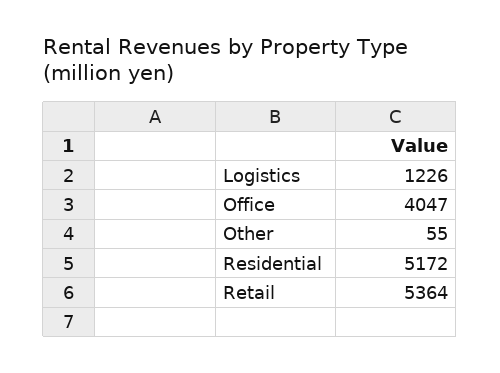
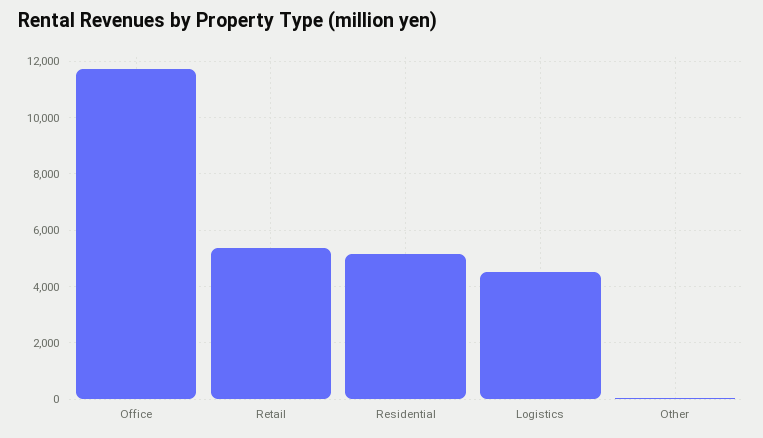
Logistics: 1226 -> 4500
Office: 4047 -> 11750

